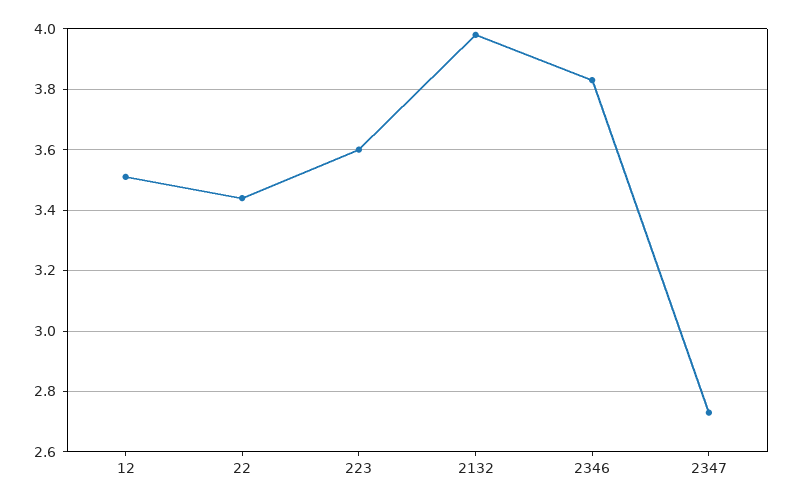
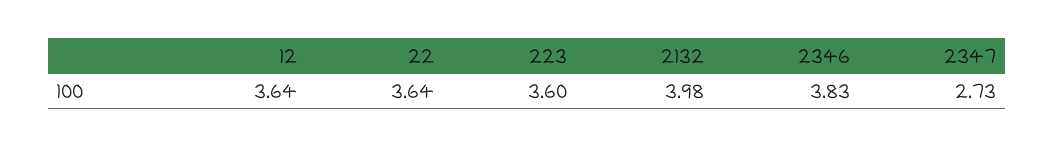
12: 3.5 -> 3.64
22: 3.45 -> 3.64

